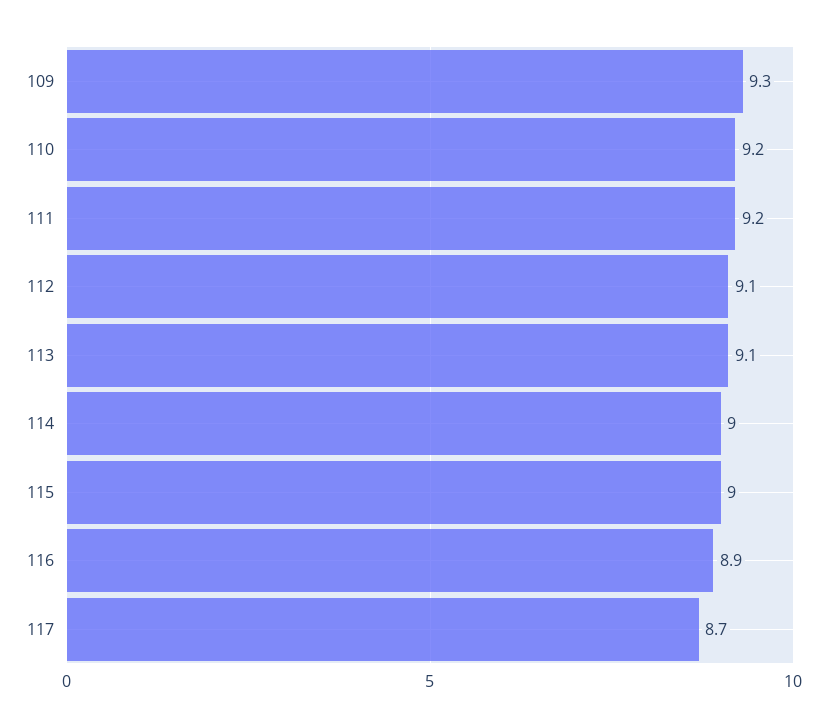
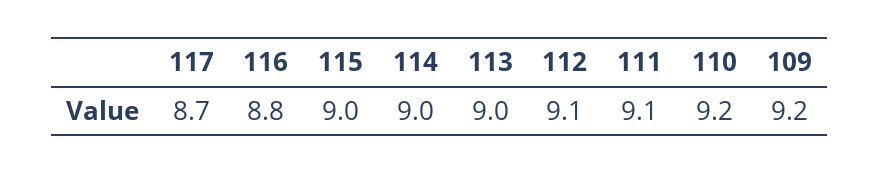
109: 9.3 -> 9.2
111: 9.2 -> 9.1
113: 9.1 -> 9
116: 8.9 -> 8.8

